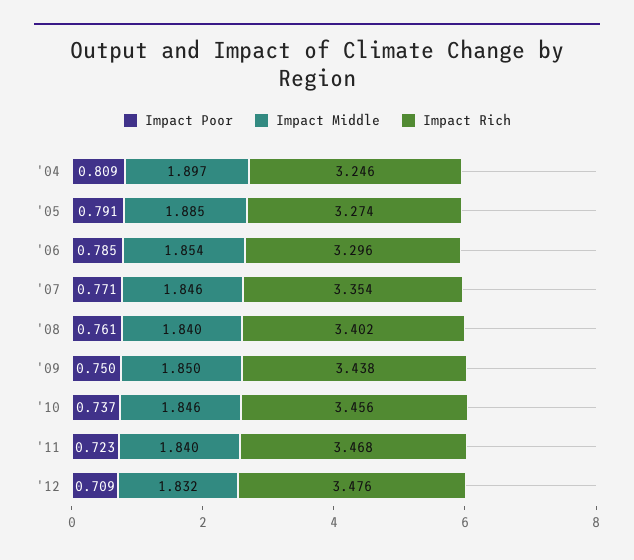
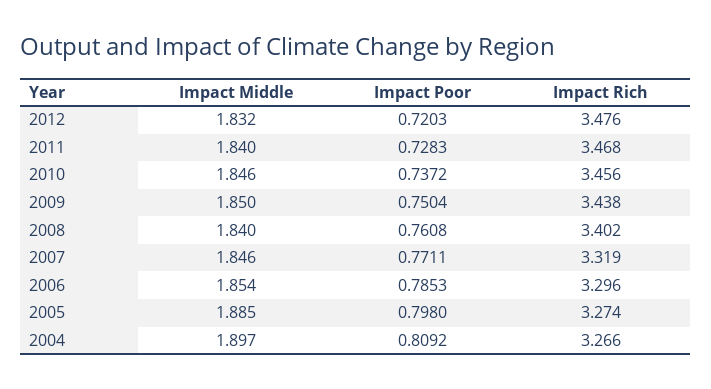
Impact Rich, '04: 3.246 -> 3.266
Impact Poor, '05: 0.791 -> 0.798
Impact Rich, '07: 3.354 -> 3.319
Impact Poor, '11: 0.723 -> 0.7283
Impact Poor, '12: 0.709 -> 0.7203

